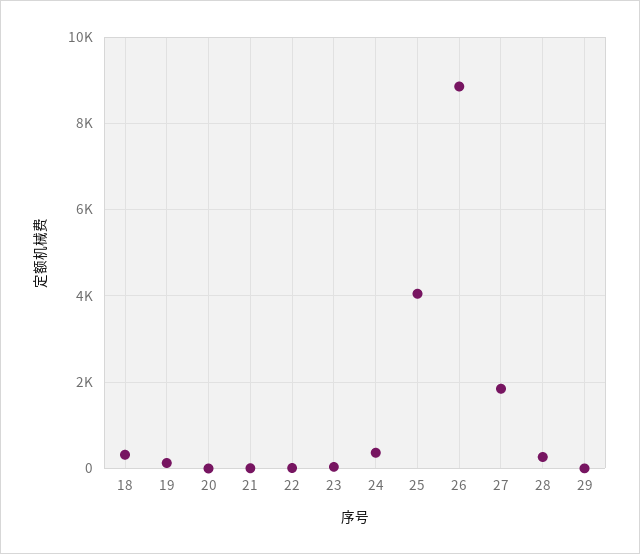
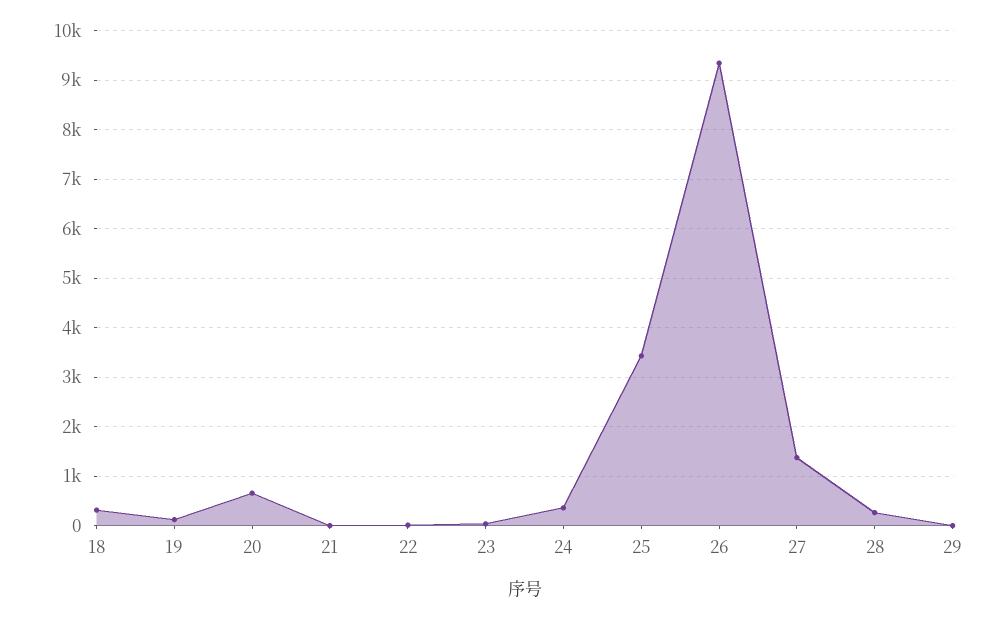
20: 0 -> 600
25: 4000 -> 3400
26: 8800 -> 9400
27: 1800 -> 1400

